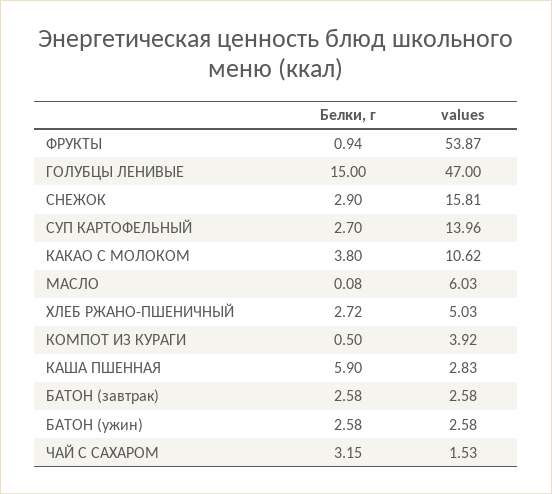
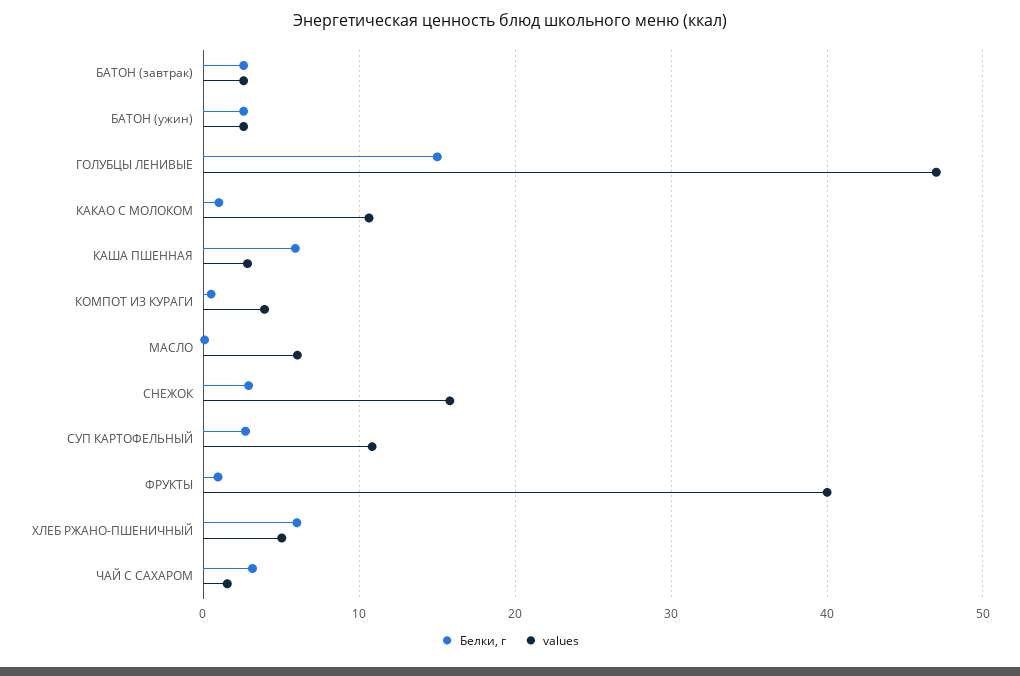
values, ФРУКТЫ: 53.87 -> 40
values, СУП КАРТОФЕЛЬНЫЙ: 13.96 -> 11
Белки, г, КАКАО С МОЛОКОМ: 3.8 -> 1
Белки, г, ХЛЕБ РЖАНО-ПШЕНИЧНЫЙ: 2.72 -> 6

